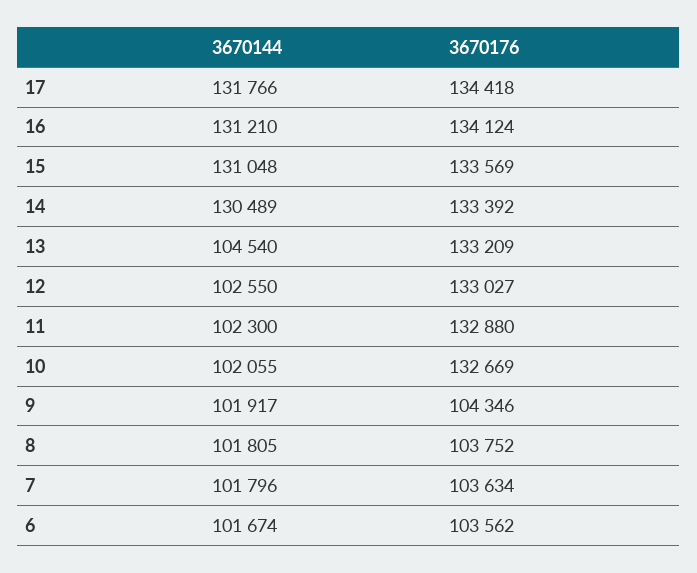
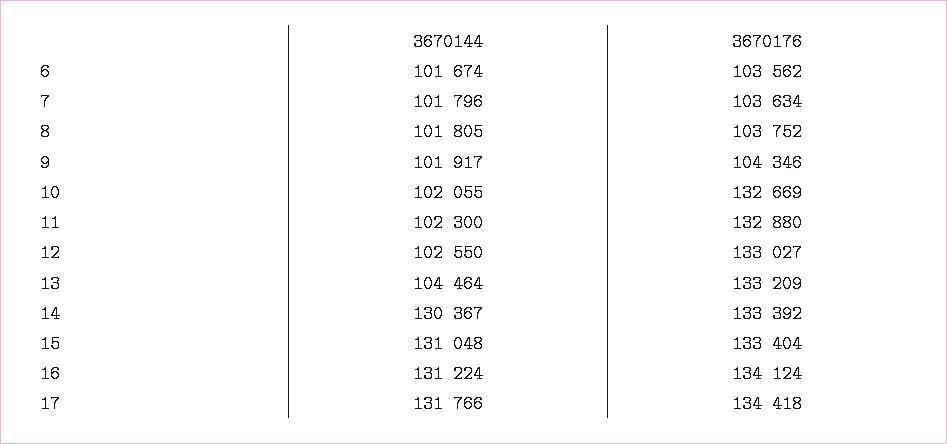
3670144, 16: 131210 -> 131224
3670176, 15: 133569 -> 133404
3670144, 14: 130489 -> 130367
3670144, 13: 104540 -> 104464

